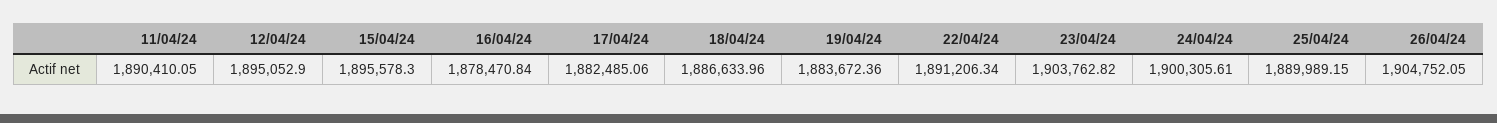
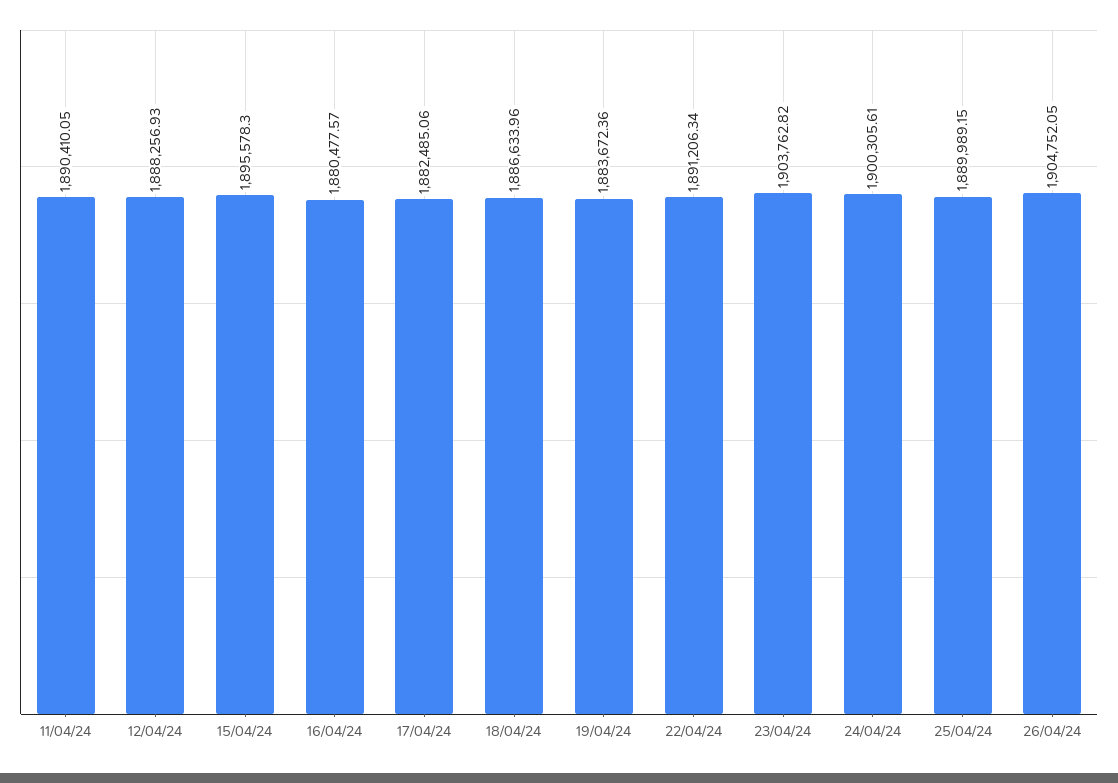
12/04/24: 1895052.9 -> 1888256.93
16/04/24: 1878470.84 -> 1880477.57

